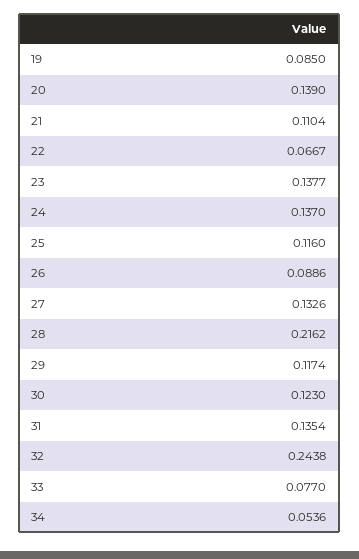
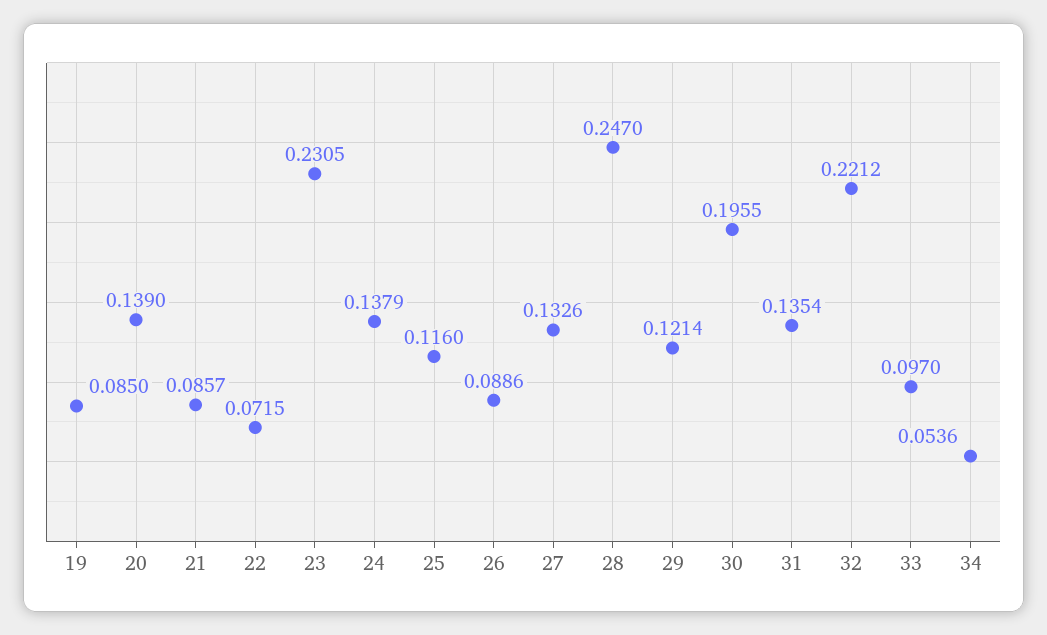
21: 0.1104 -> 0.0857
22: 0.0667 -> 0.0715
23: 0.1377 -> 0.2305
24: 0.137 -> 0.1379
28: 0.2162 -> 0.247
29: 0.1174 -> 0.1214
30: 0.123 -> 0.1955
32: 0.2438 -> 0.2212
33: 0.077 -> 0.097

